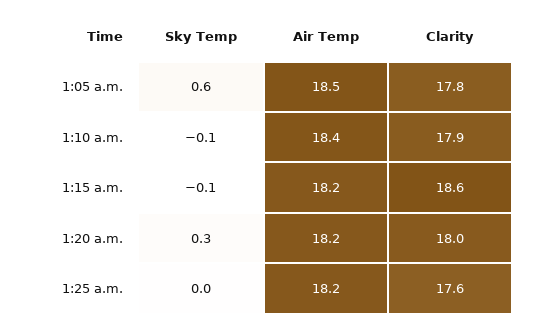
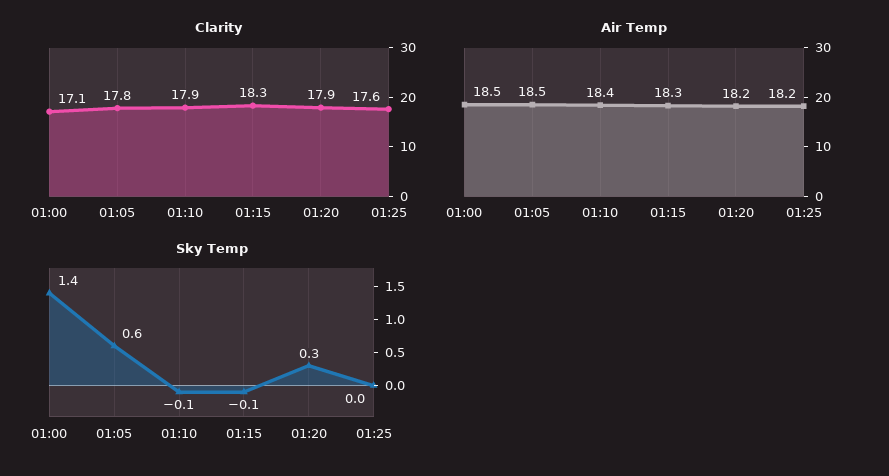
Air Temp, 1:15 a.m.: 18.2 -> 18.3
Clarity, 1:15 a.m.: 18.6 -> 18.3
Clarity, 1:20 a.m.: 18 -> 17.9
Clarity, 01:00: none -> 17.1
Air Temp, 01:00: none -> 18.5
Sky Temp, 01:00: none -> 1.4

